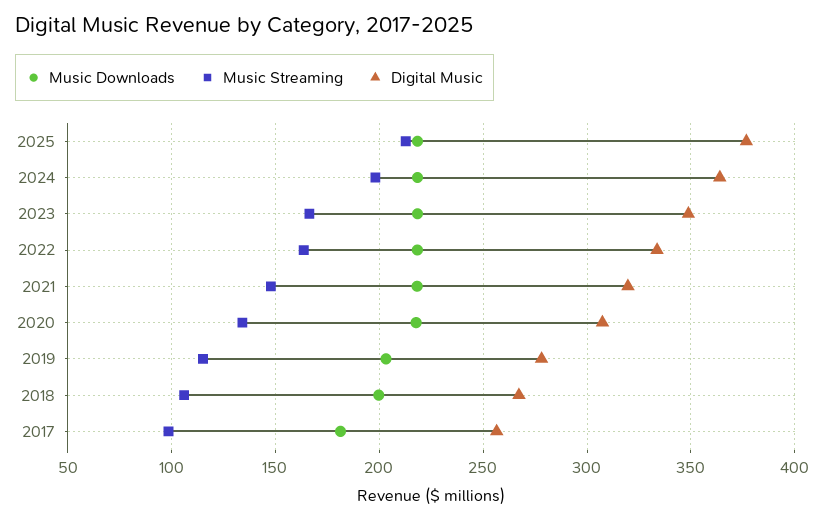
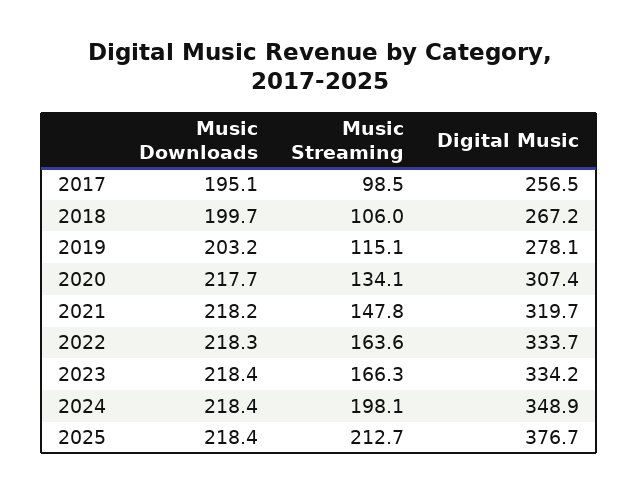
Digital Music, 2024: 365 -> 348.9
Digital Music, 2023: 350 -> 334.2
Music Downloads, 2017: 180 -> 195.1

